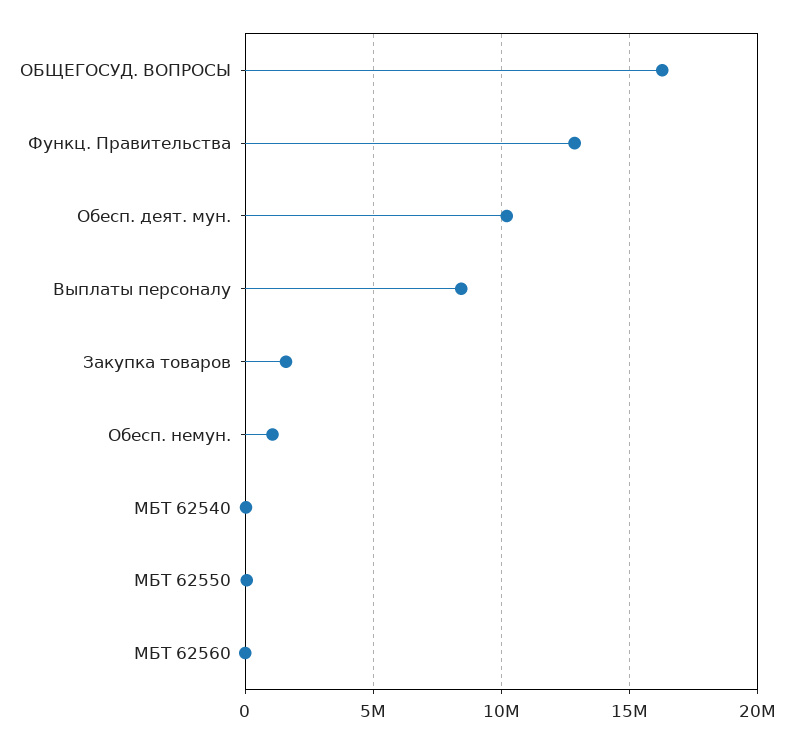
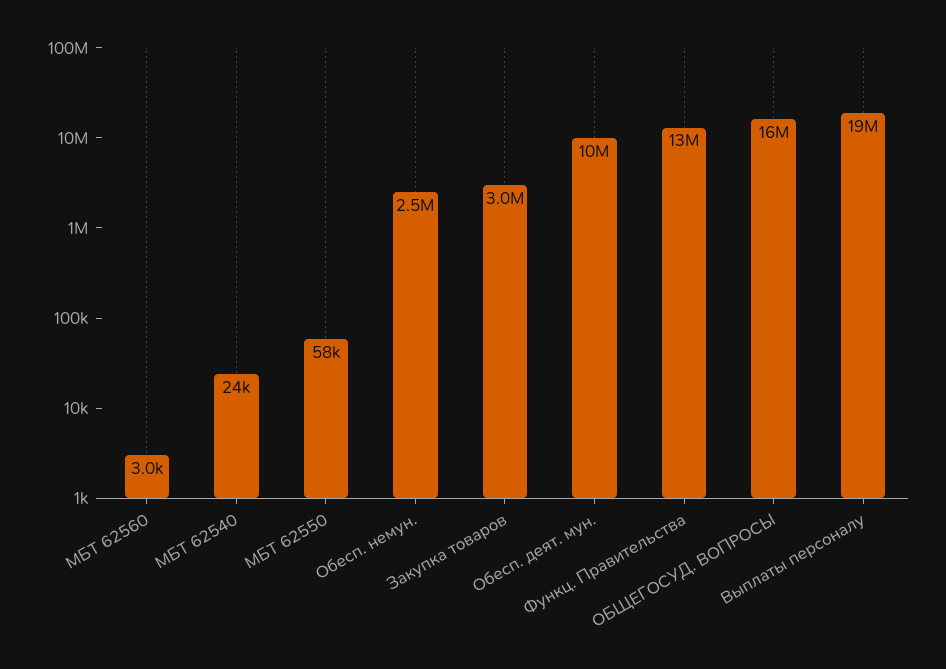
Выплаты персоналу: 8500000 -> 19000000
Закупка товаров: 1500000 -> 3000000
Обесп. немун.: 1000000 -> 2500000

